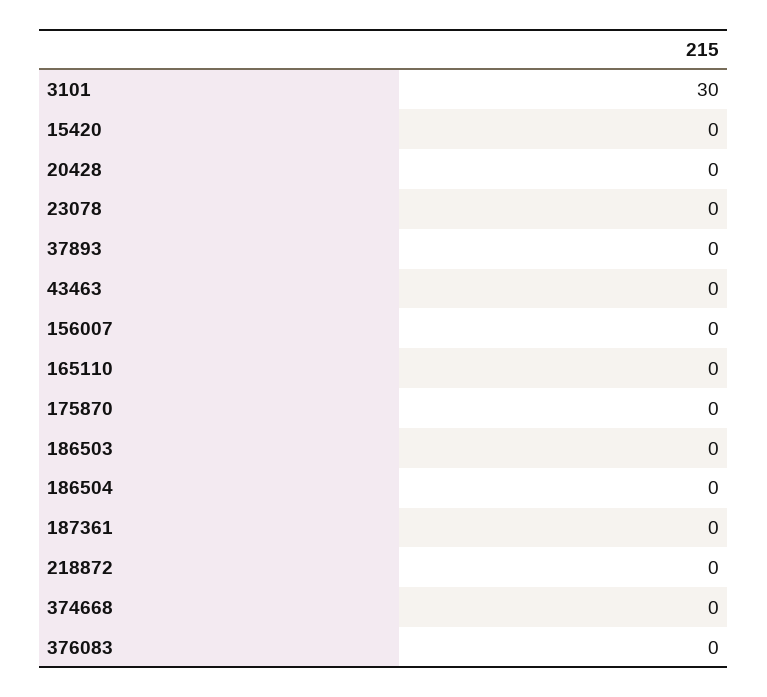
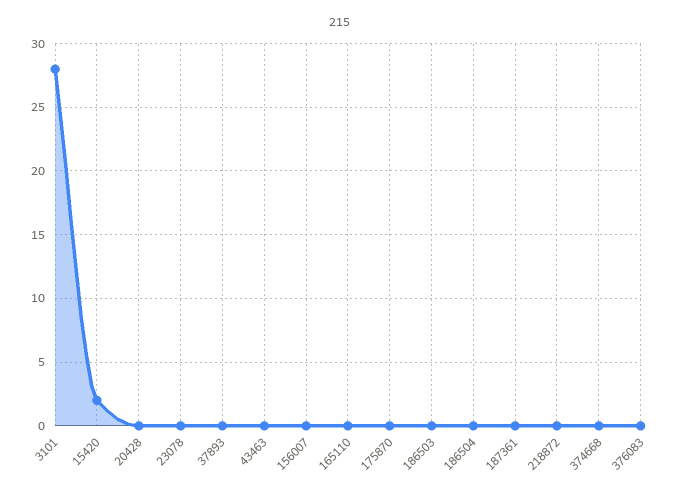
3101: 30 -> 28
15420: 0 -> 2

